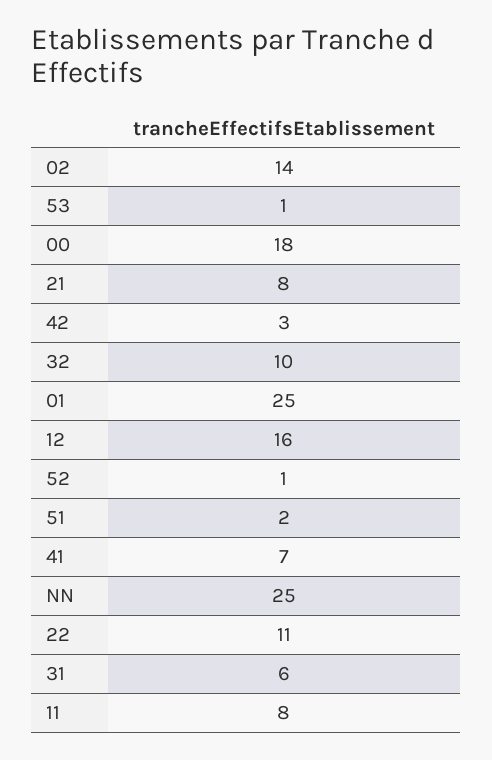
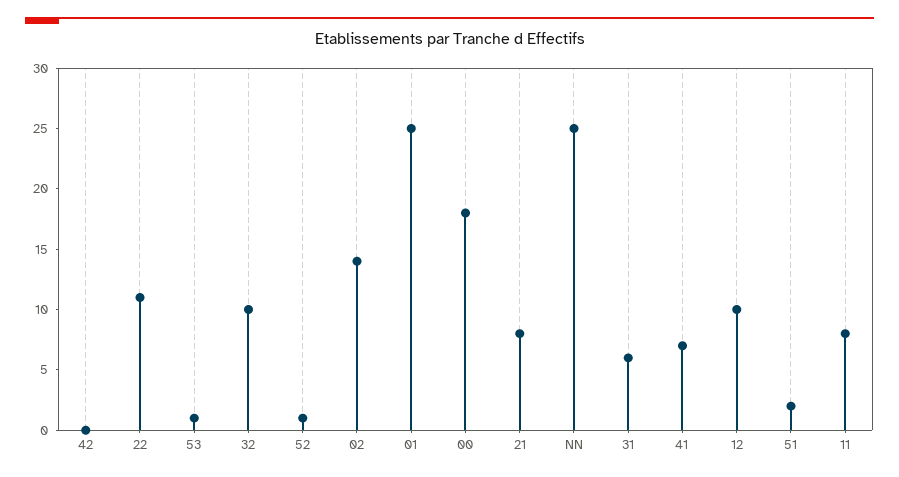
42: 3 -> 0
12: 16 -> 10

